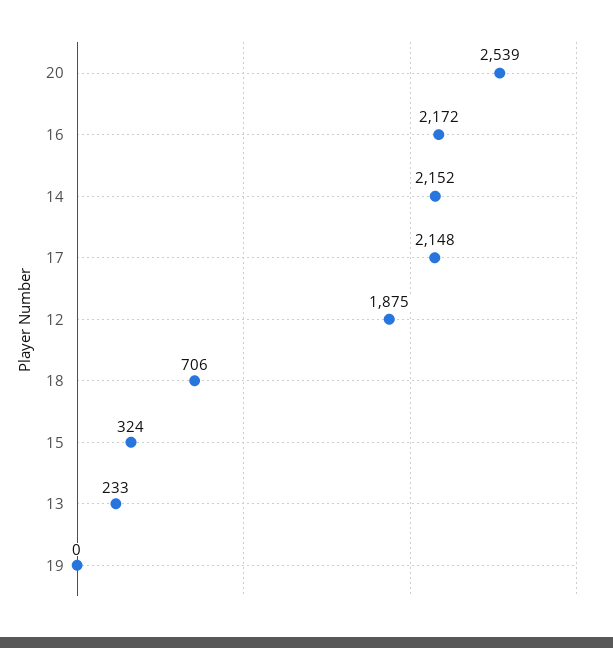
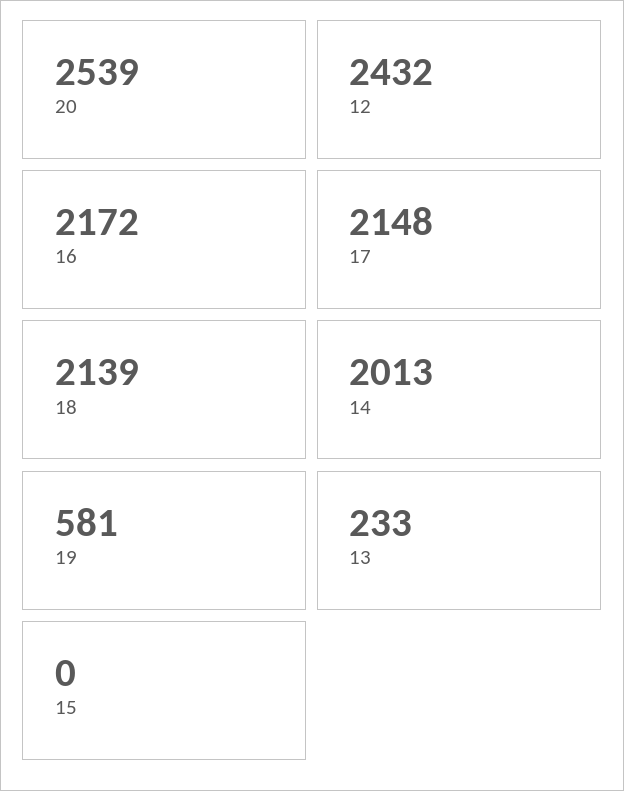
14: 2152 -> 2013
12: 1875 -> 2432
18: 706 -> 2139
15: 324 -> 0
19: 0 -> 581

